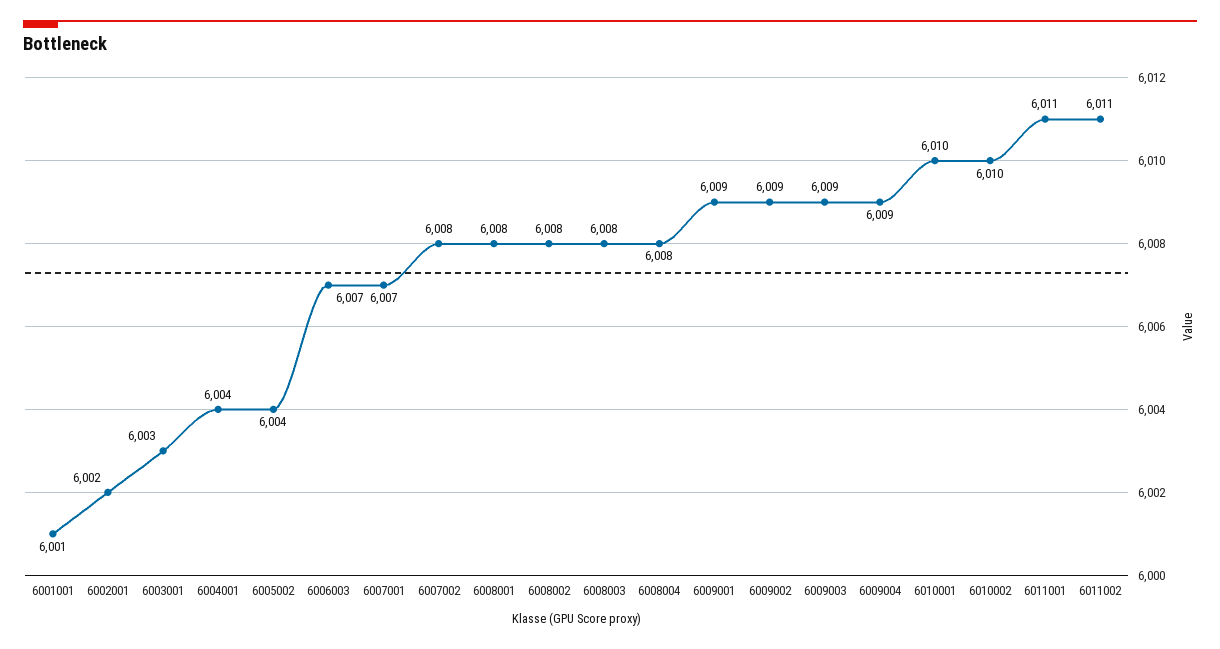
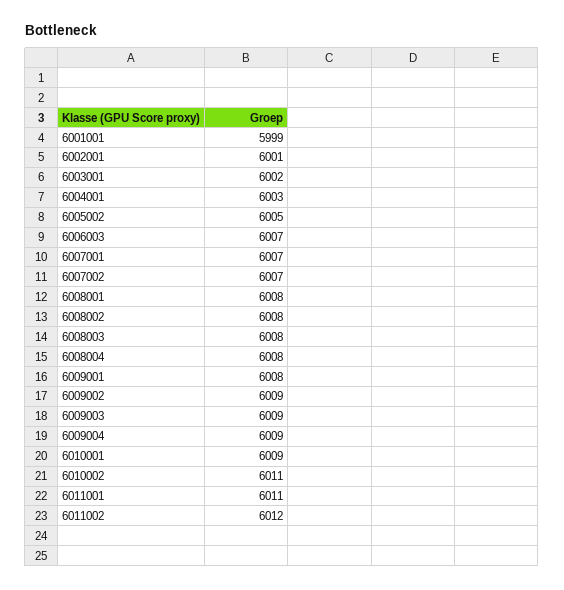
6001001: 6001 -> 5999
6002001: 6002 -> 6001
6003001: 6003 -> 6002
6004001: 6004 -> 6003
6005002: 6004 -> 6005
6007002: 6008 -> 6007
6009001: 6009 -> 6008
6010001: 6010 -> 6009
6010002: 6010 -> 6011
6011002: 6011 -> 6012

